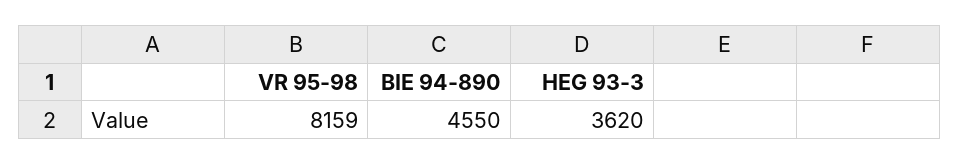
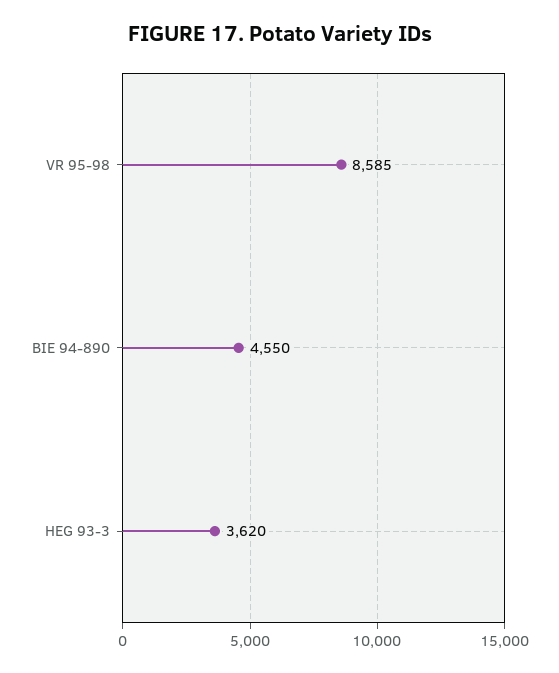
VR 95-98: 8159 -> 8585

